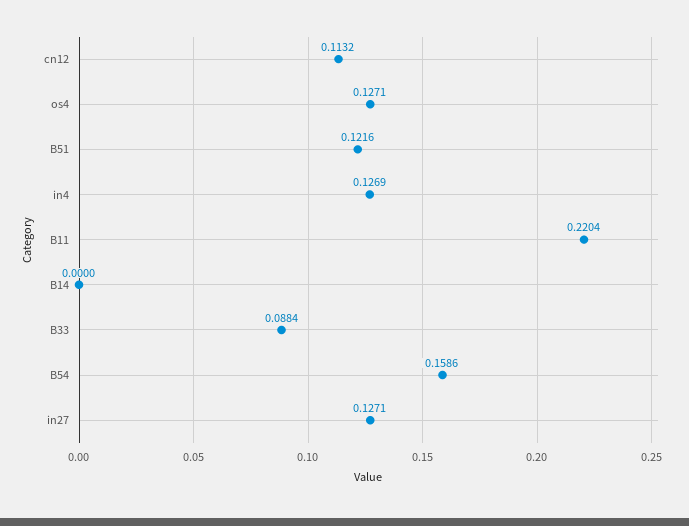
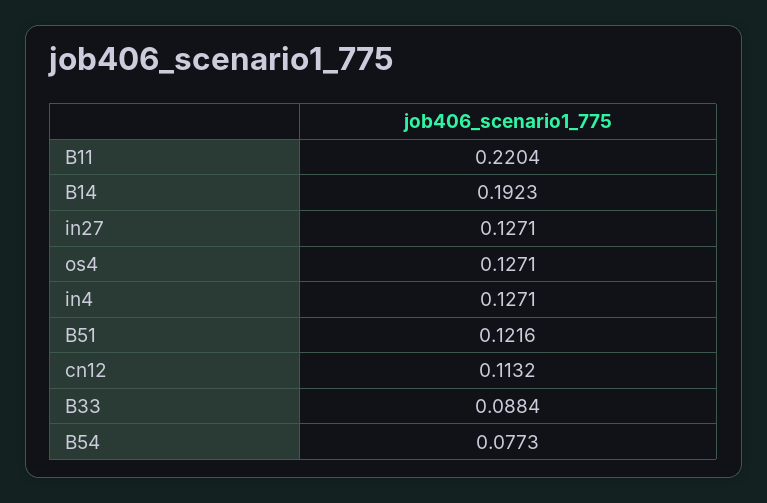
in4: 0.1269 -> 0.1271
B14: 0 -> 0.1923
B54: 0.1586 -> 0.0773

